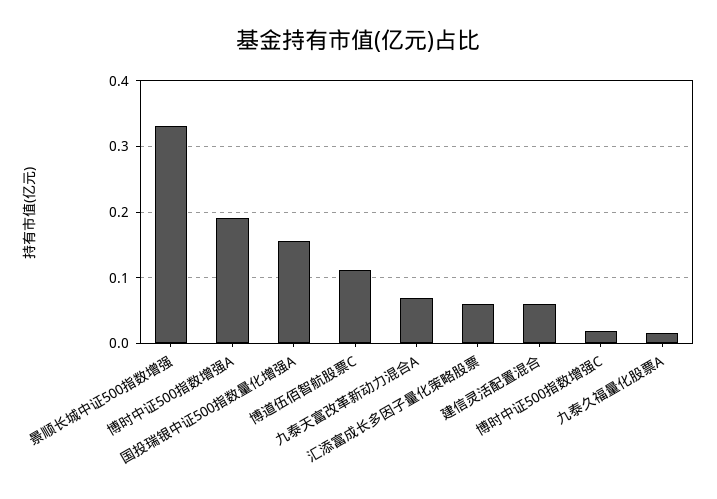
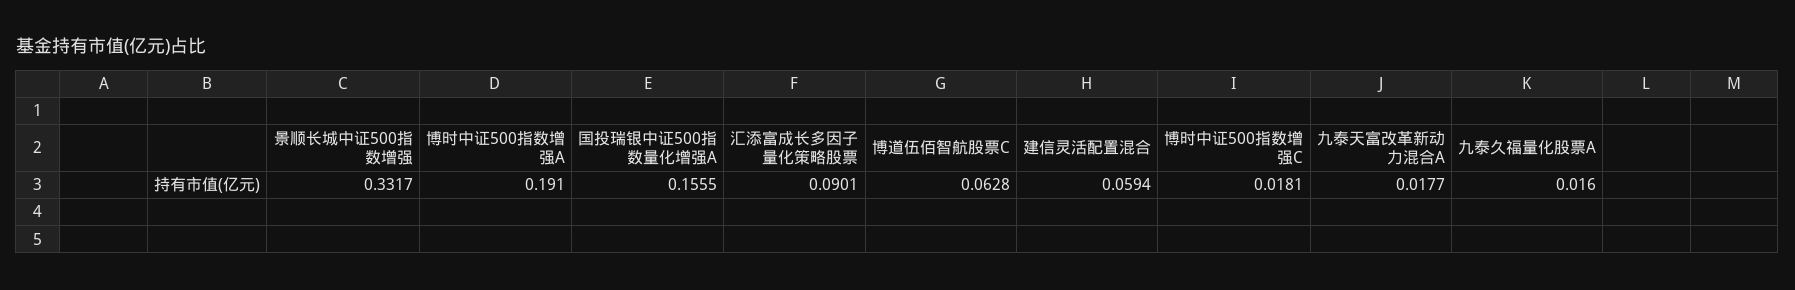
博道伍佰智航股票C: 0.11 -> 0.0628
九泰天富改革新动力混合A: 0.07 -> 0.0177
汇添富成长多因子量化策略股票: 0.06 -> 0.0901

